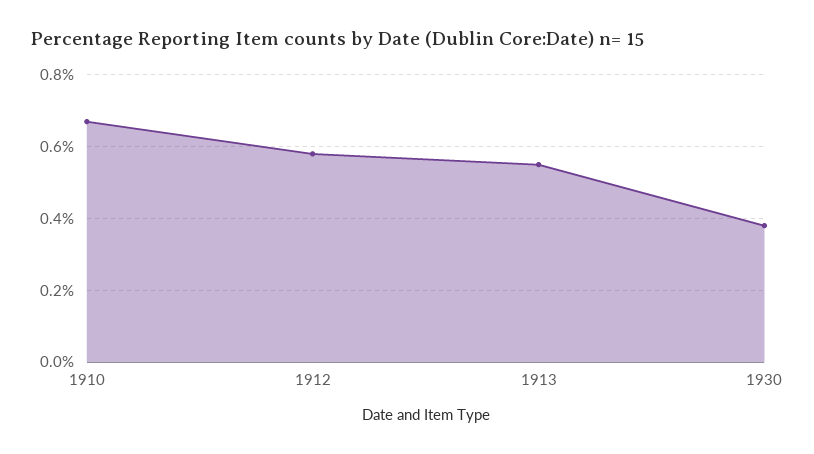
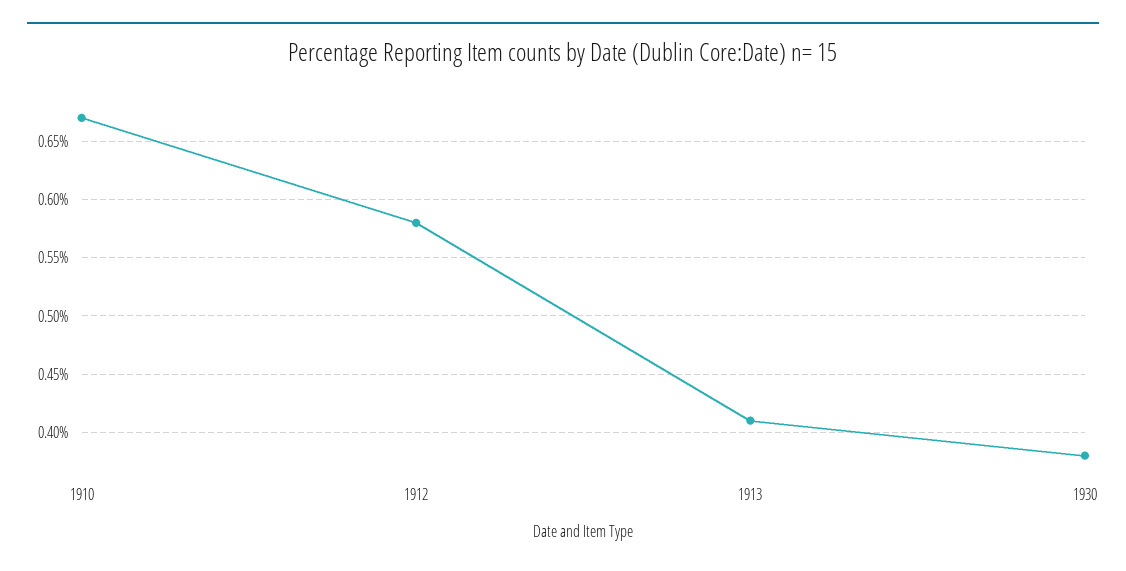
1913: 0.55 -> 0.41

